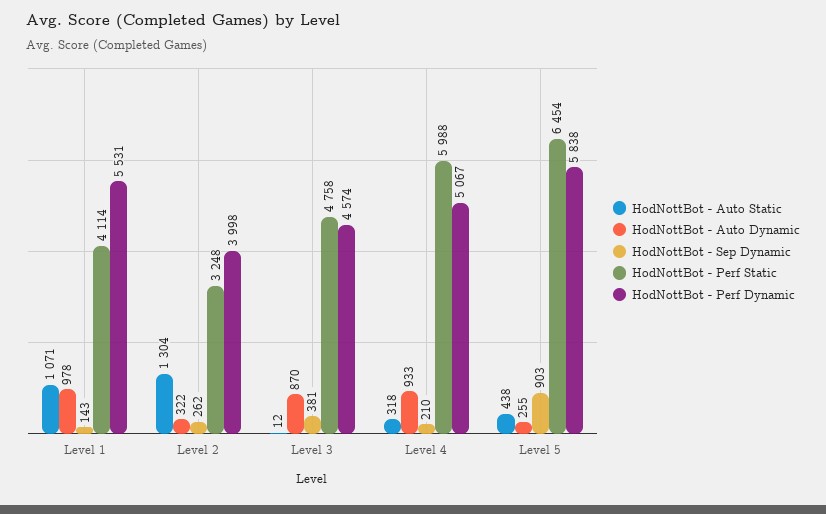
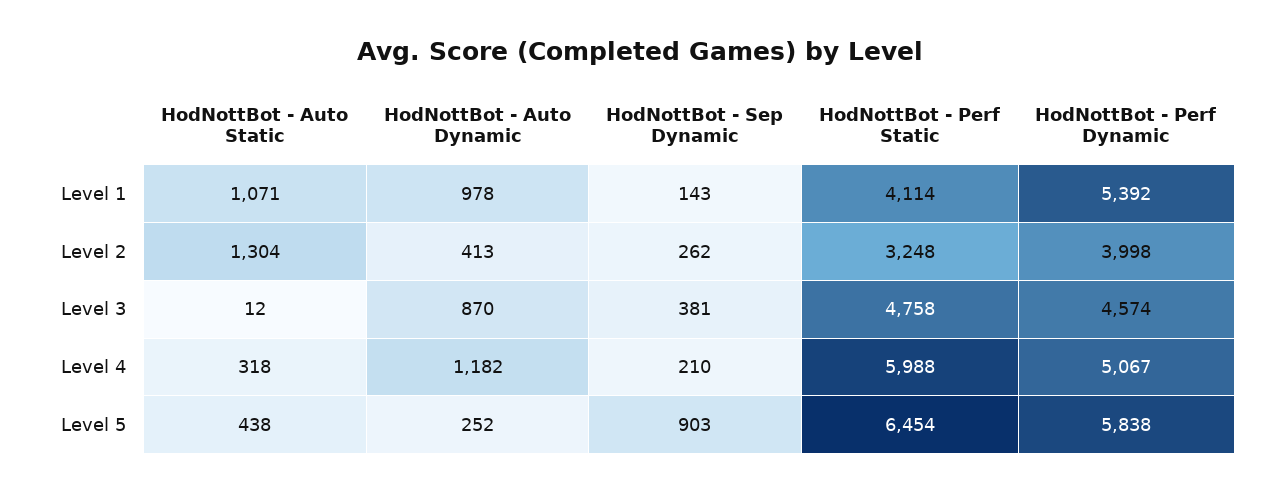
HodNottBot - Perf Dynamic, Level 1: 5531 -> 5392
HodNottBot - Auto Dynamic, Level 2: 322 -> 413
HodNottBot - Auto Dynamic, Level 4: 933 -> 1182
HodNottBot - Auto Dynamic, Level 5: 255 -> 252

